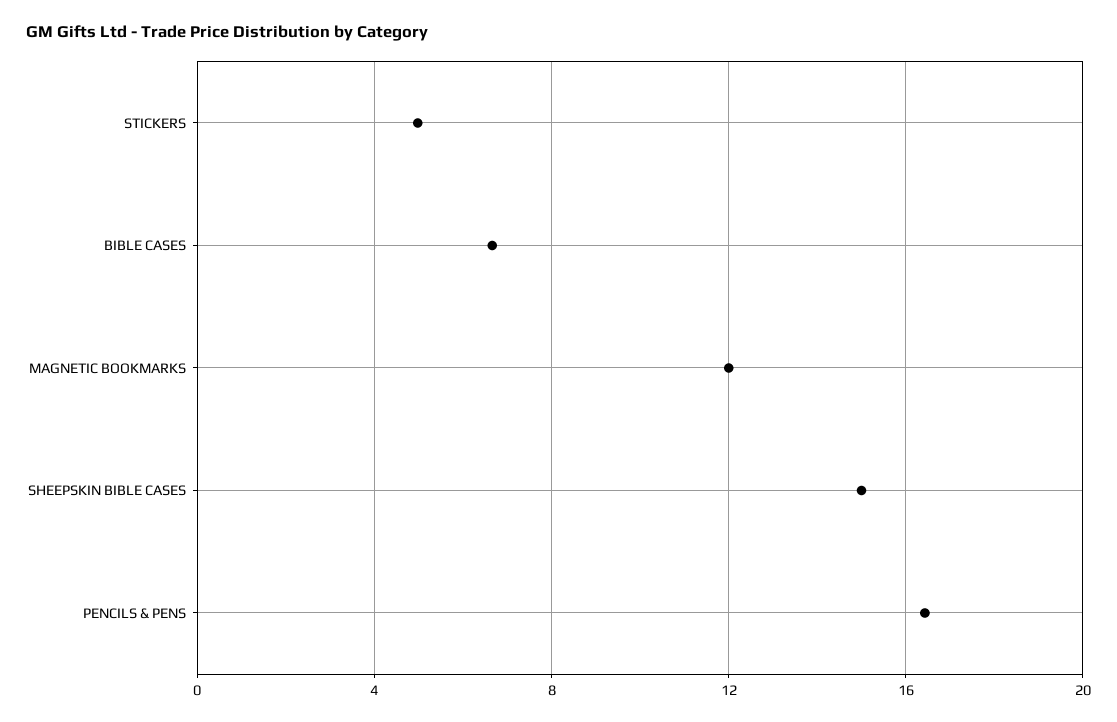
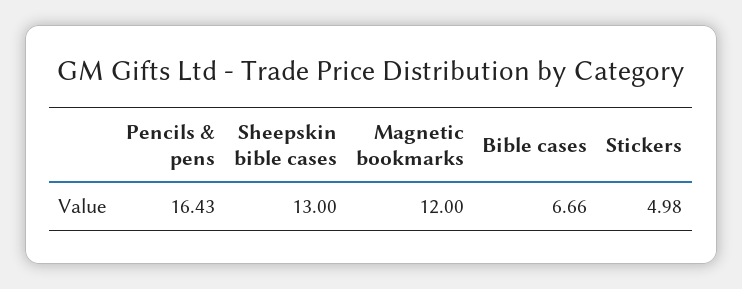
SHEEPSKIN BIBLE CASES: 15 -> 13

